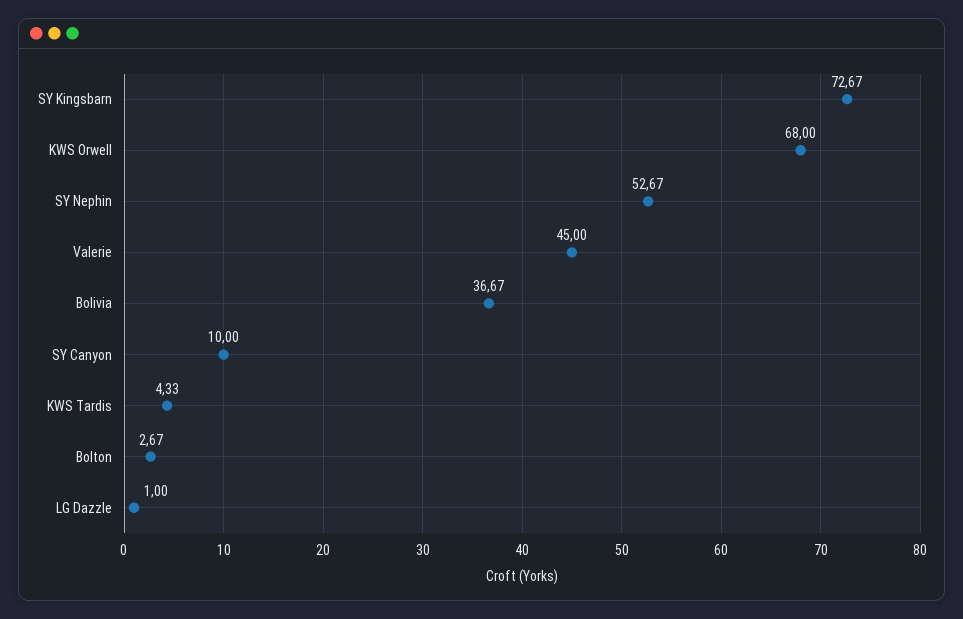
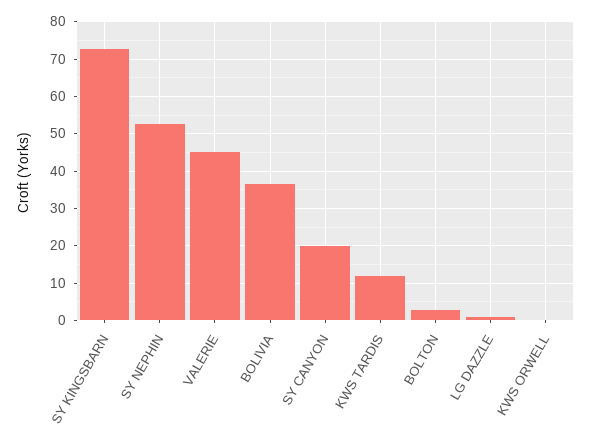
KWS Orwell: 68 -> 0
SY Canyon: 10 -> 20
KWS Tardis: 4.33 -> 12

